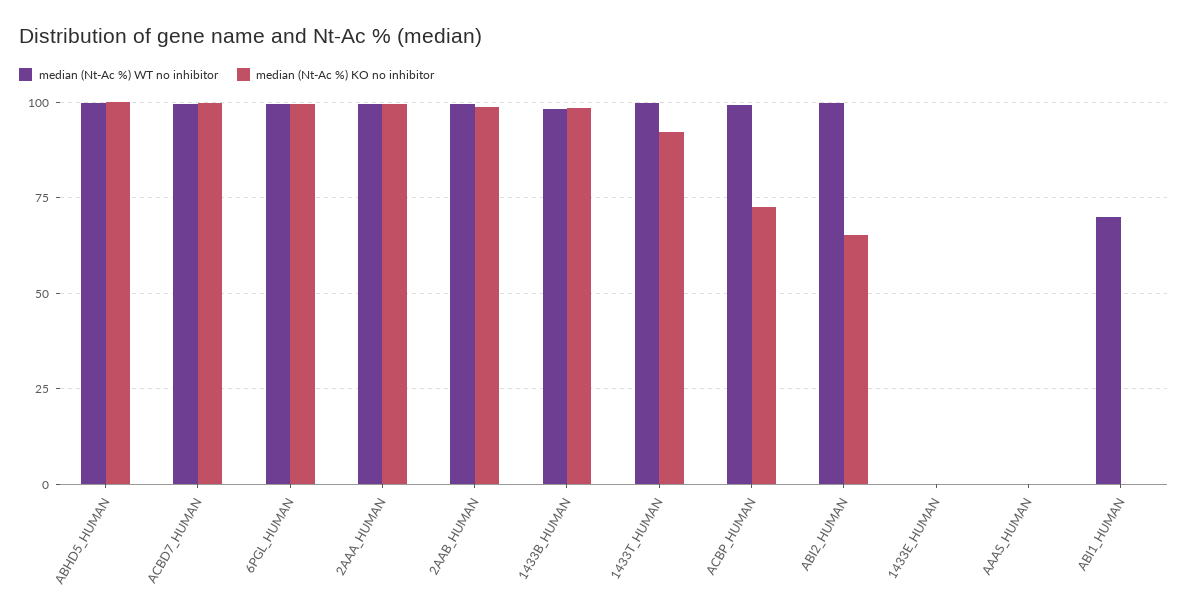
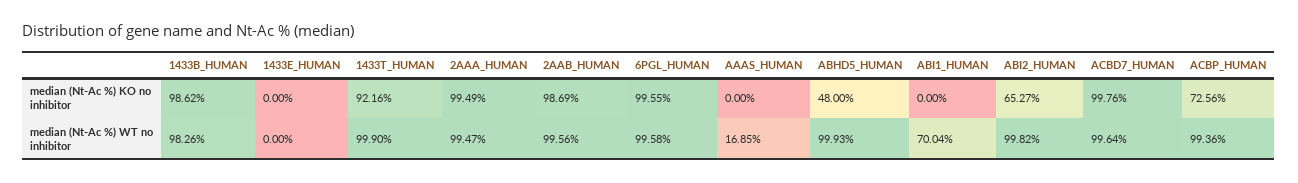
median (Nt-Ac %) KO no inhibitor, ABHD5_HUMAN: 100 -> 48
median (Nt-Ac %) WT no inhibitor, AAAS_HUMAN: 0 -> 16.85

